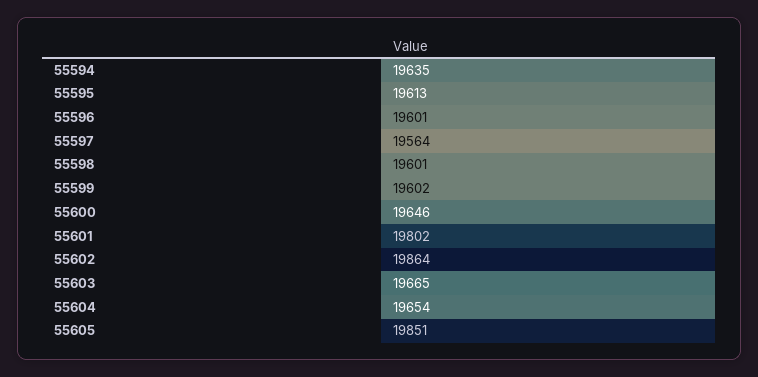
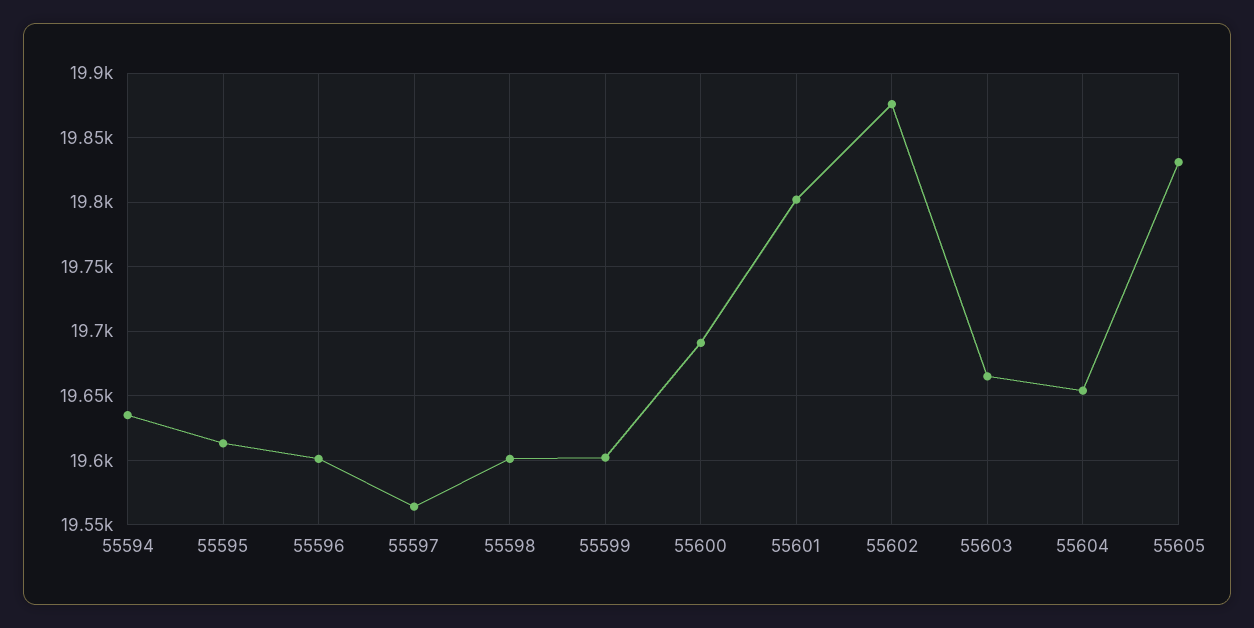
55600: 19646 -> 19690
55602: 19864 -> 19875
55605: 19851 -> 19830

